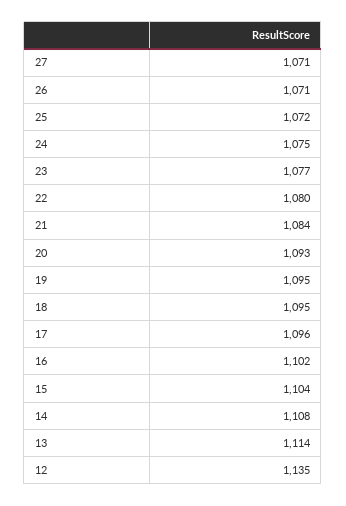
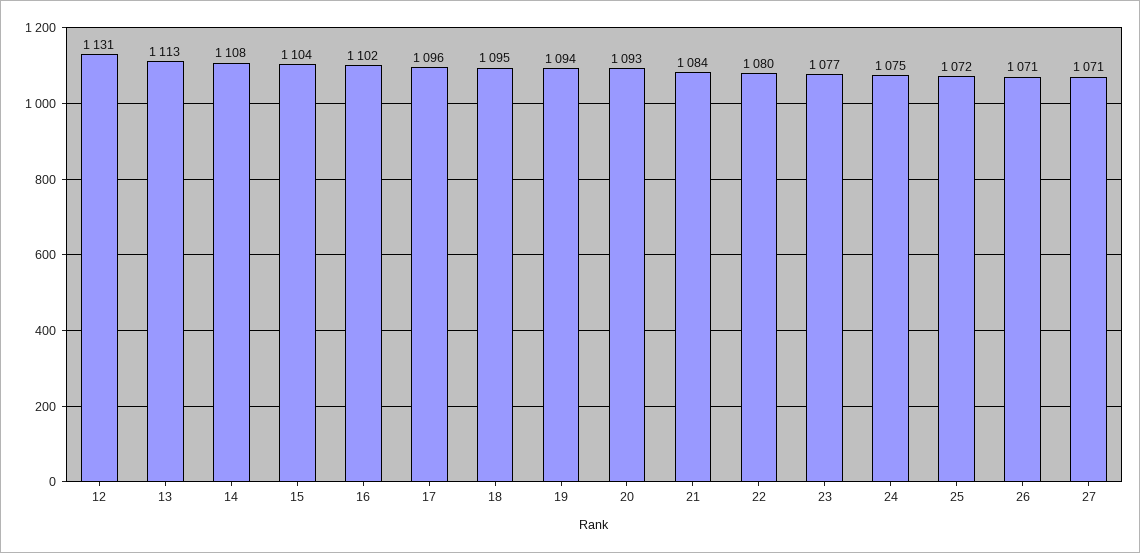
19: 1095 -> 1094
13: 1114 -> 1113
12: 1135 -> 1131

